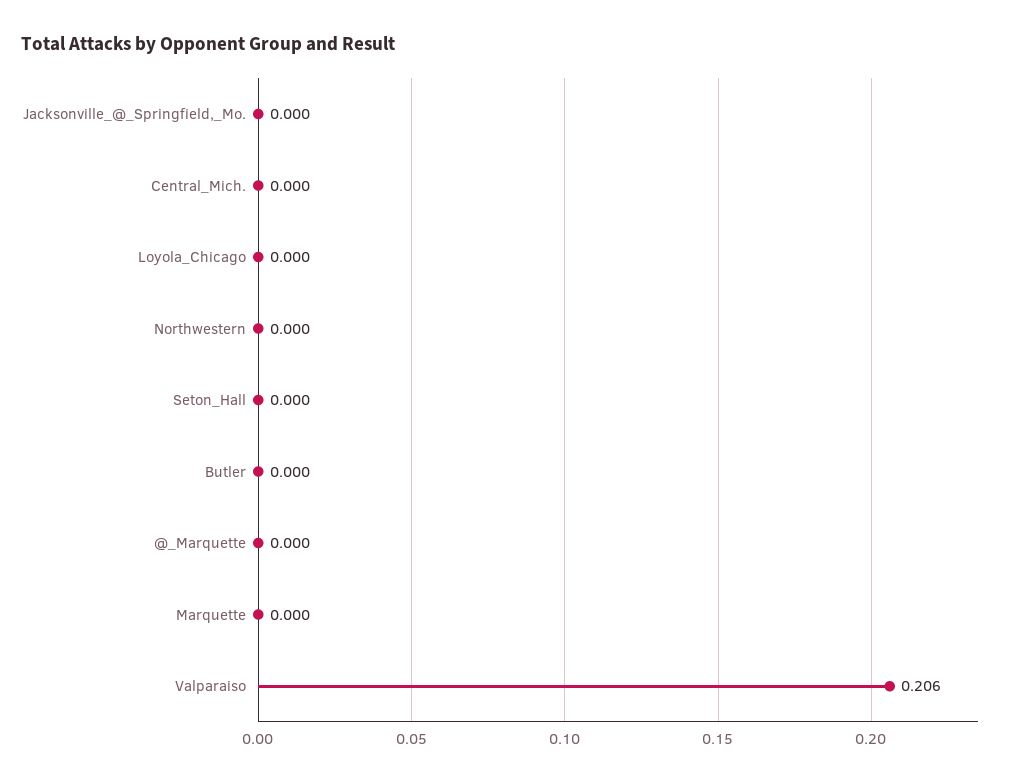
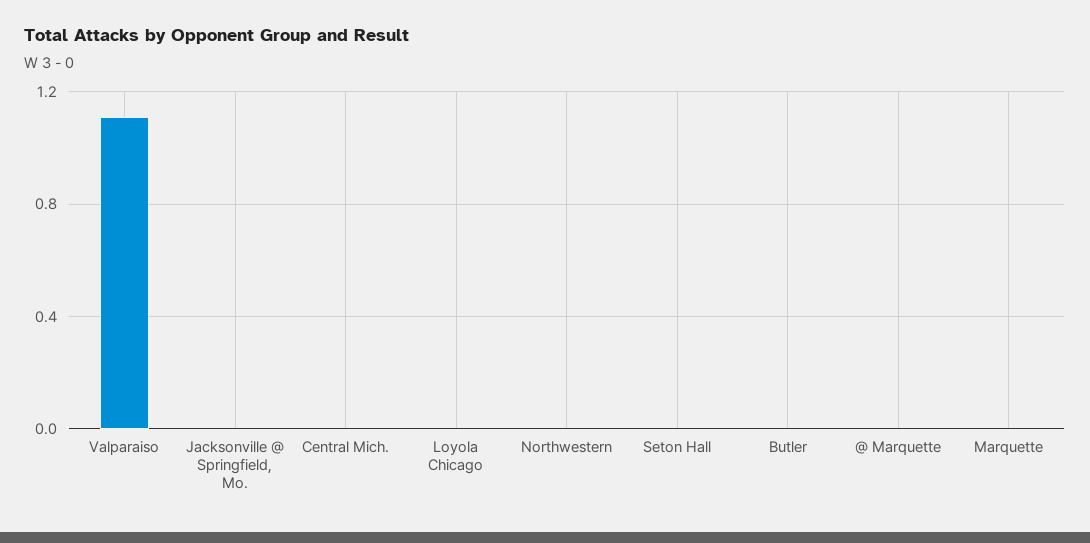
Valparaiso: 0.206 -> 1.1

